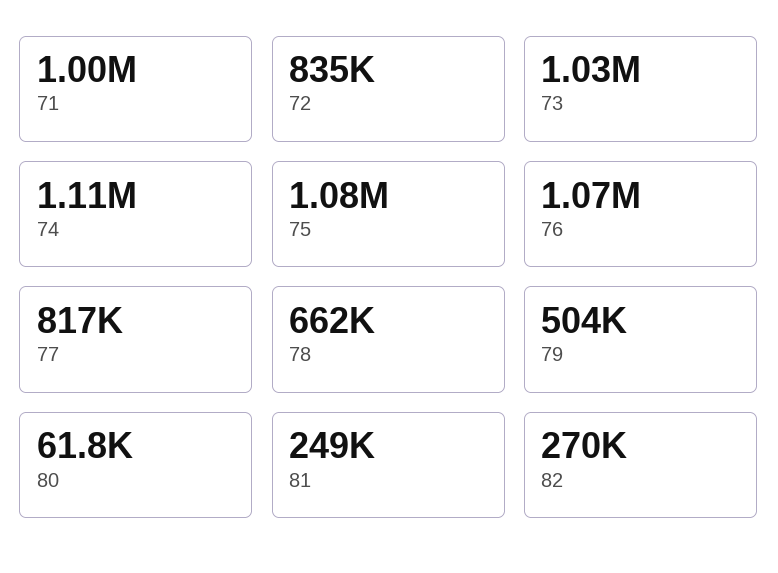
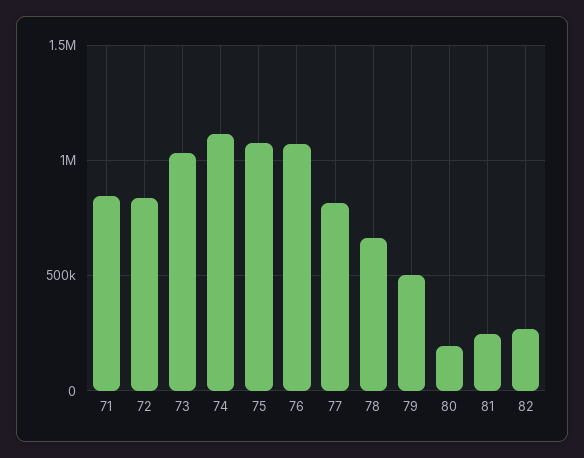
71: 1000000 -> 850000
80: 61800 -> 200000

